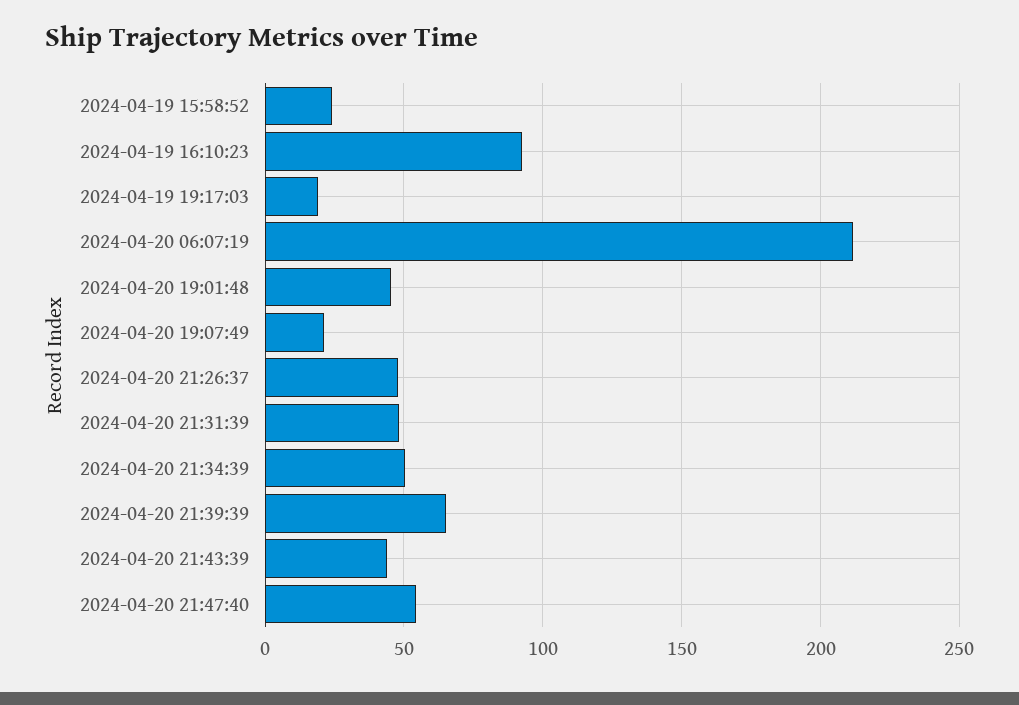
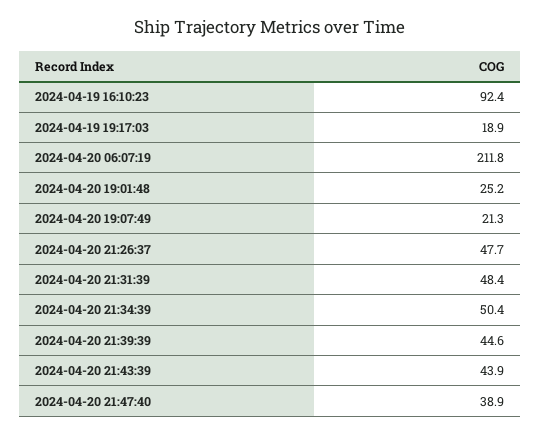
2024-04-19 15:58:52: 25 -> none
2024-04-20 19:01:48: 45 -> 25.2
2024-04-20 21:39:39: 65 -> 44.6
2024-04-20 21:47:40: 55 -> 38.9

